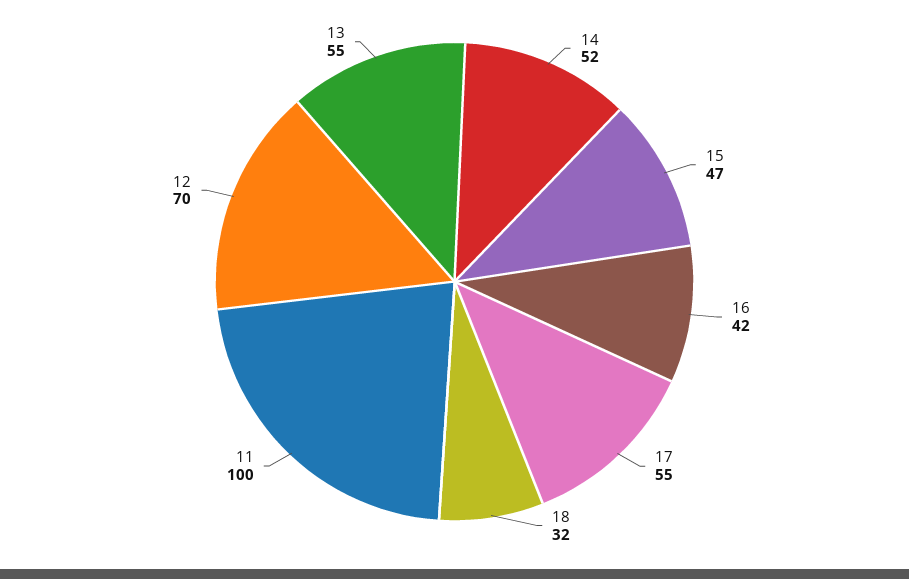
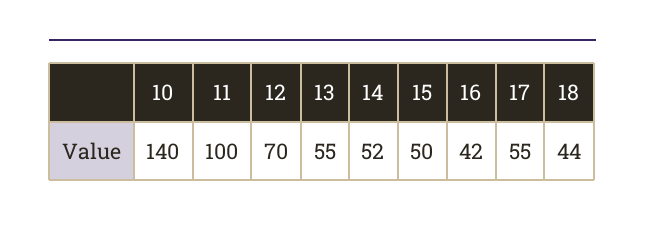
15: 47 -> 50
18: 32 -> 44
10: none -> 140

